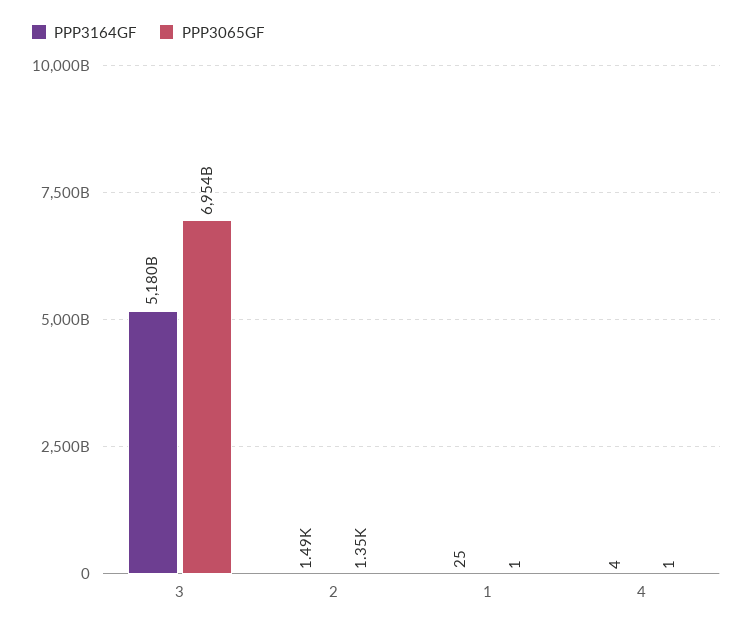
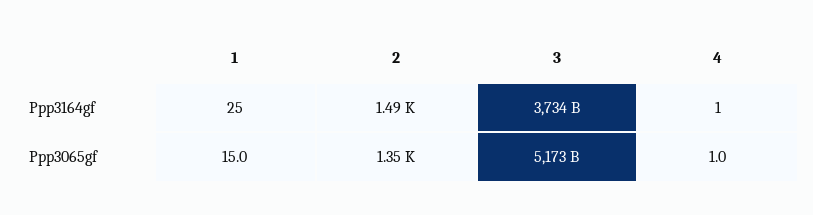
PPP3164GF, 3: 5180000000000 -> 3734000000000
PPP3065GF, 3: 6954000000000 -> 5173000000000
PPP3065GF, 1: 1 -> 15
PPP3164GF, 4: 4 -> 1

